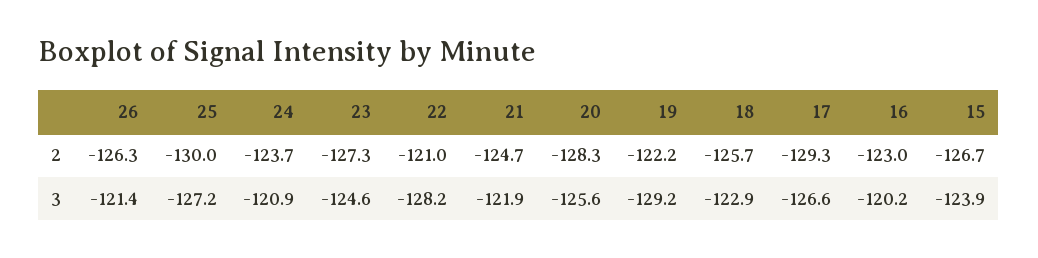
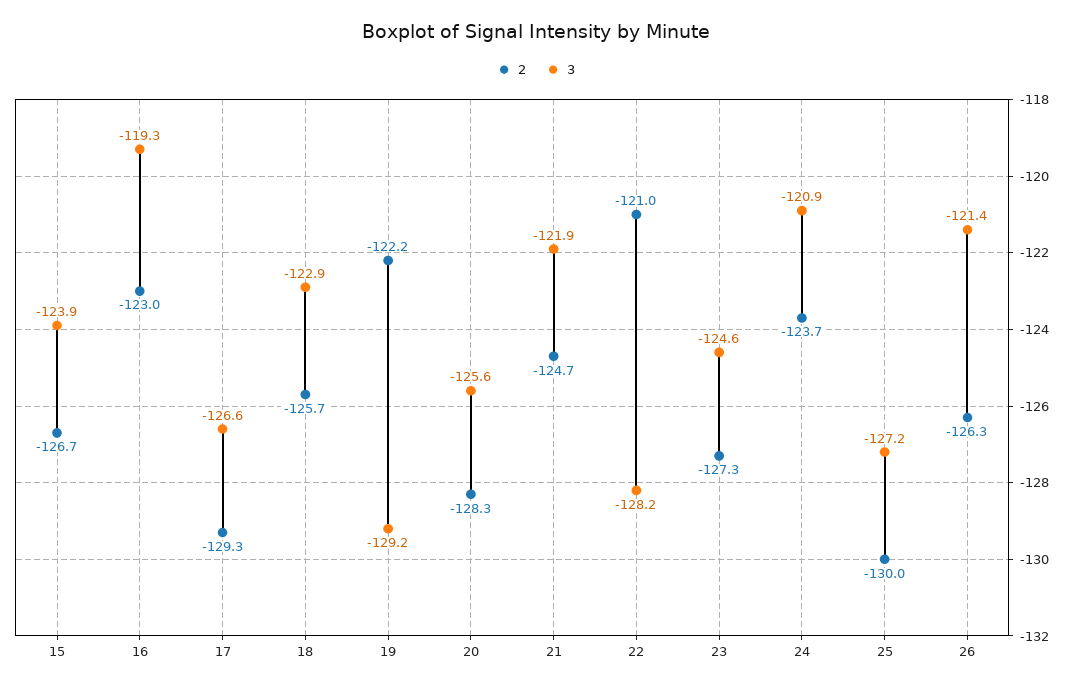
3, 16: -120.2 -> -119.3

